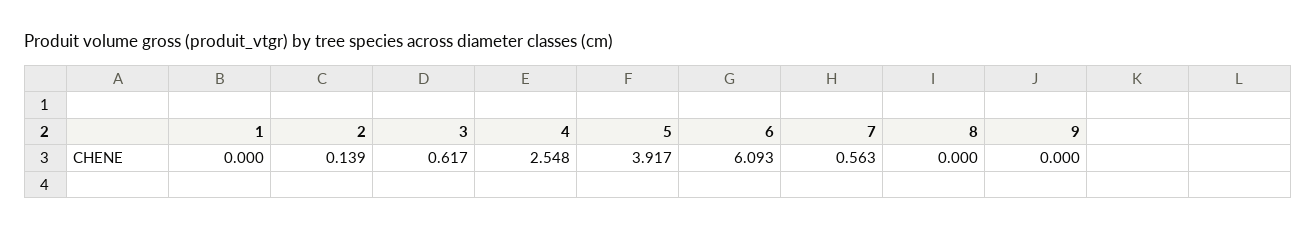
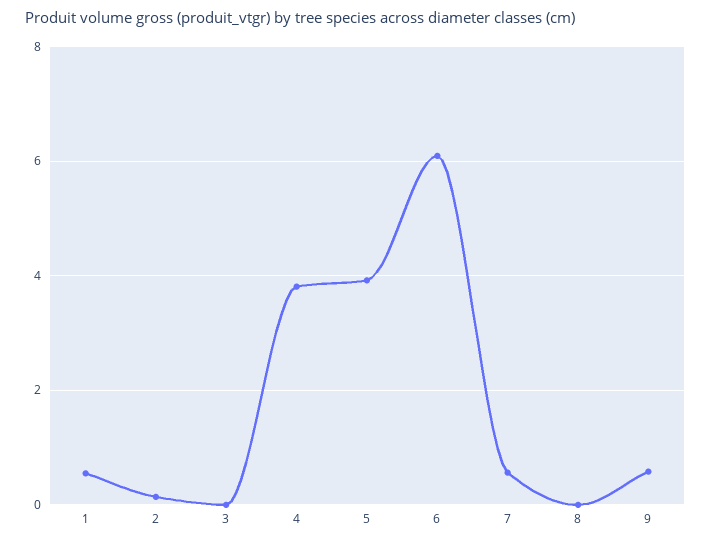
1: 0 -> 0.6
3: 0.617 -> 0
4: 2.548 -> 3.8
9: 0 -> 0.6

